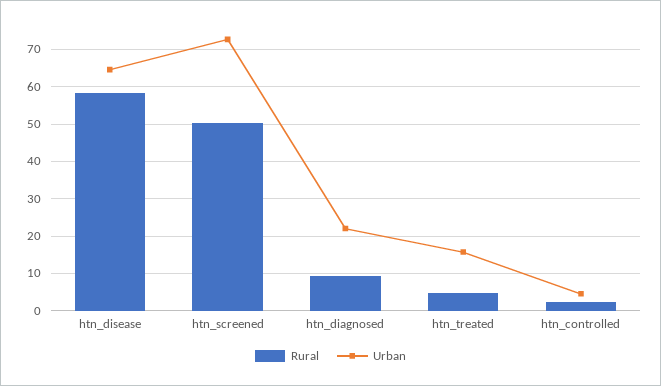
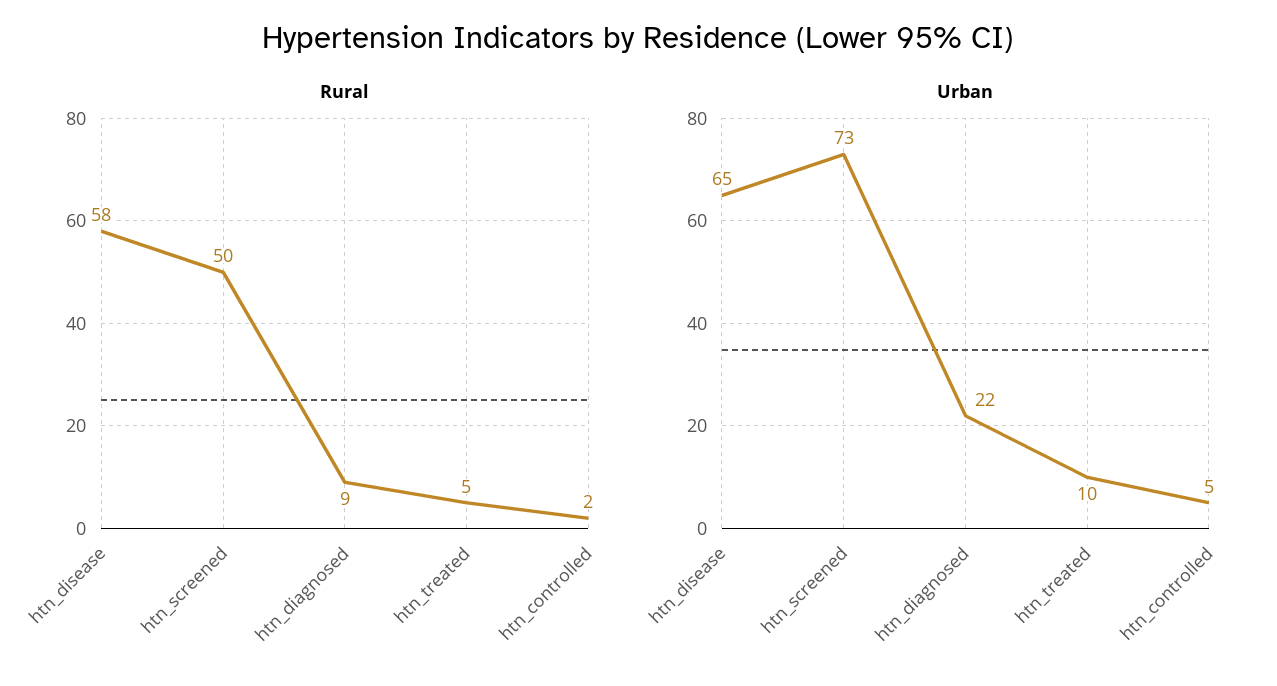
Urban, htn_treated: 16 -> 10

